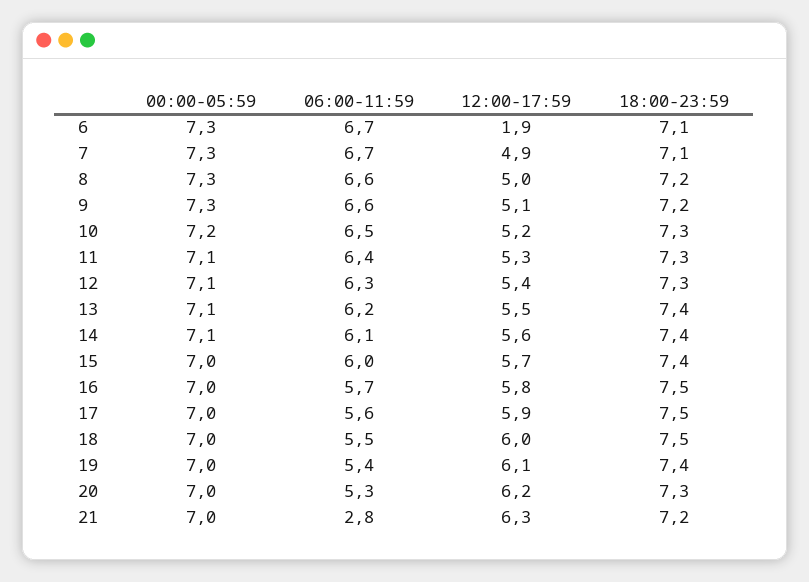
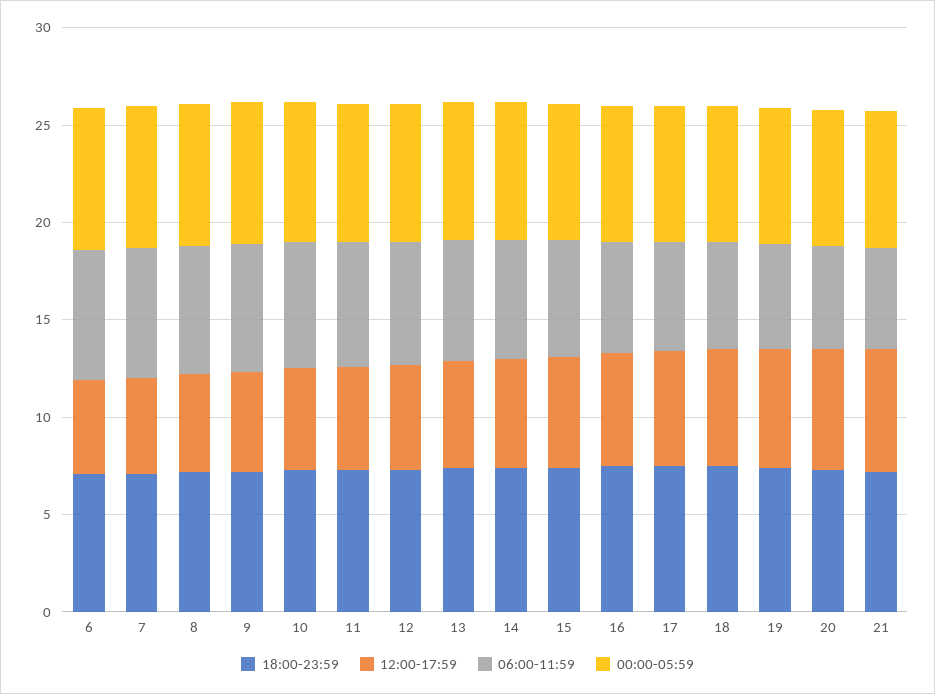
12:00-17:59, 6: 1.9 -> 5
06:00-11:59, 21: 2.8 -> 5

